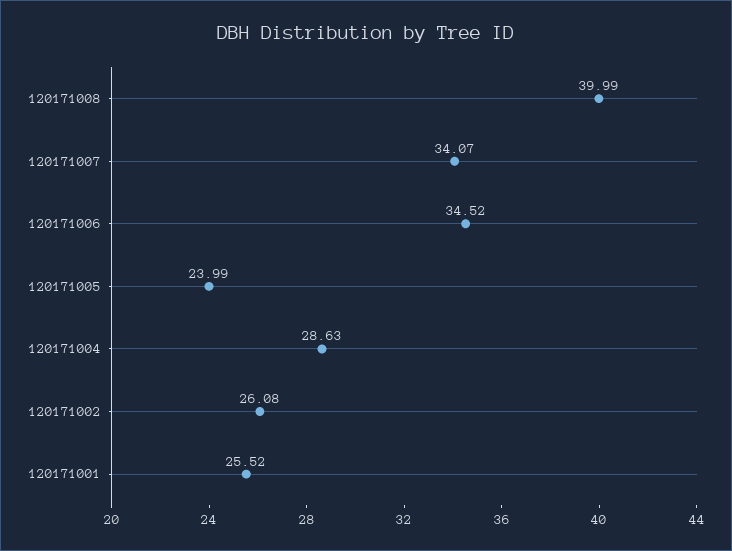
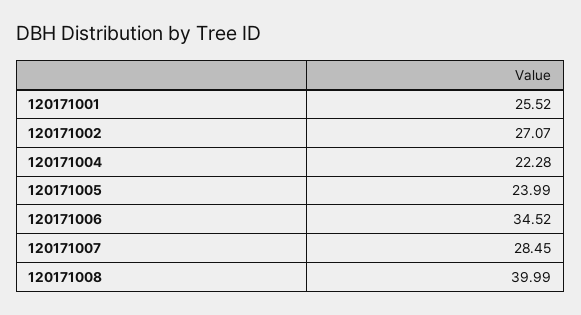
120171007: 34.07 -> 28.45
120171004: 28.63 -> 22.28
120171002: 26.08 -> 27.07

